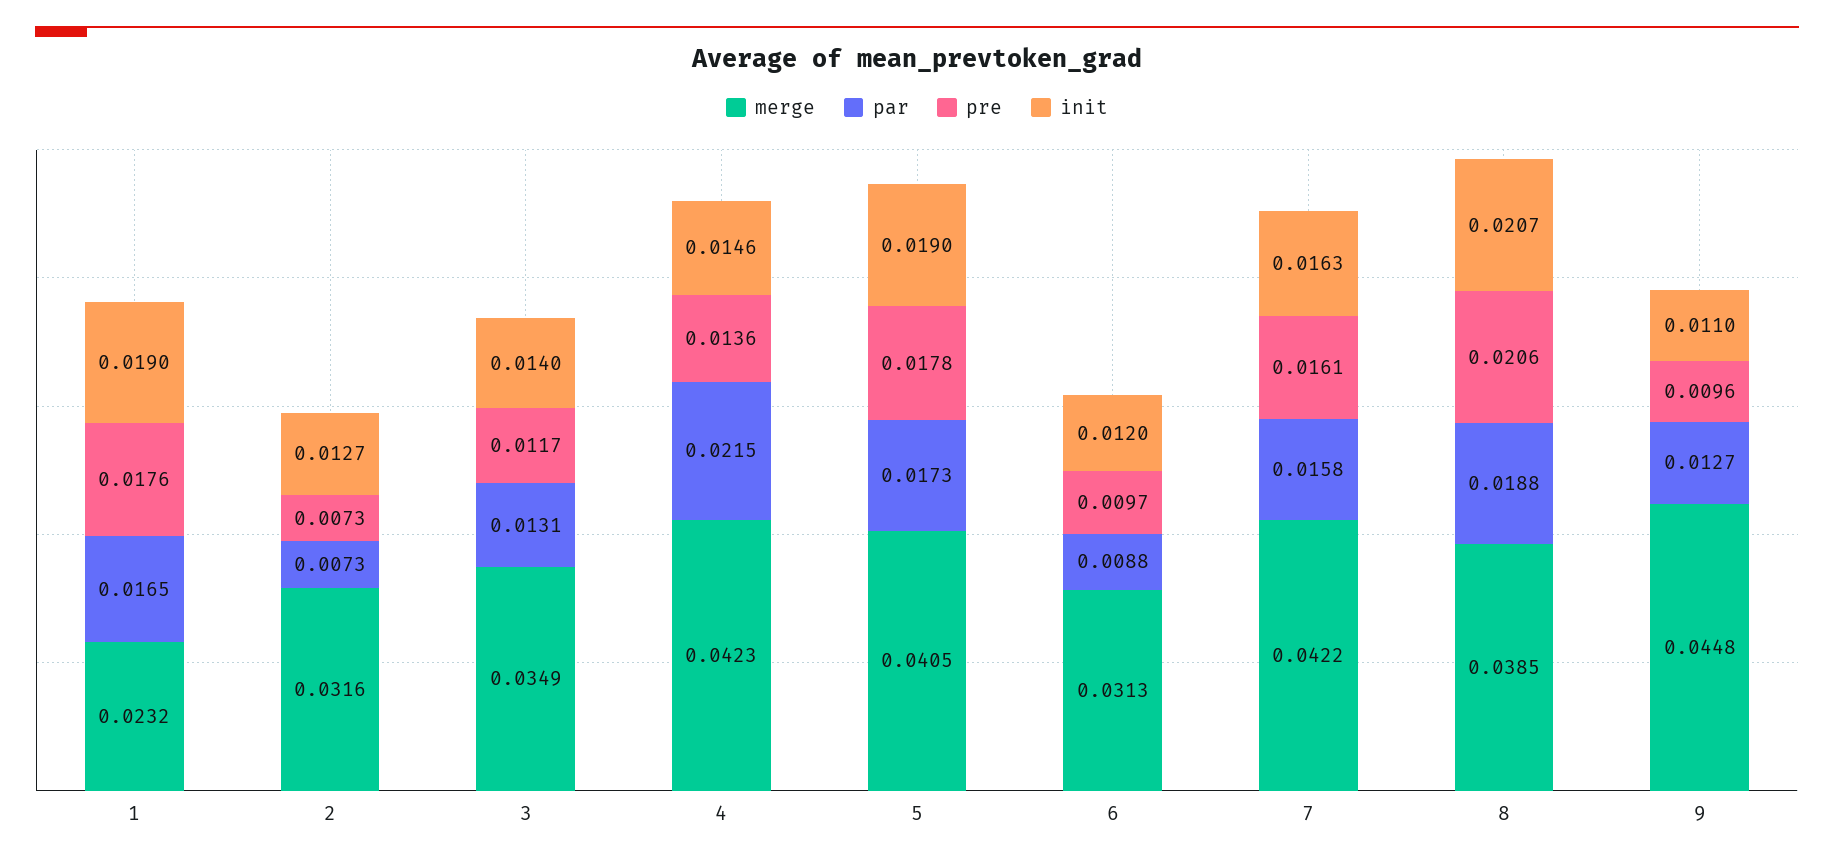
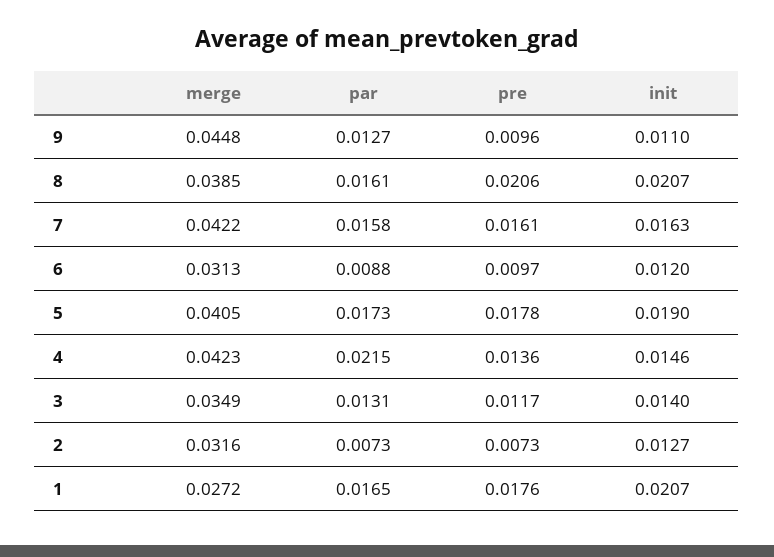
merge, 1: 0.0232 -> 0.0272
init, 1: 0.019 -> 0.0207
par, 8: 0.0188 -> 0.0161

